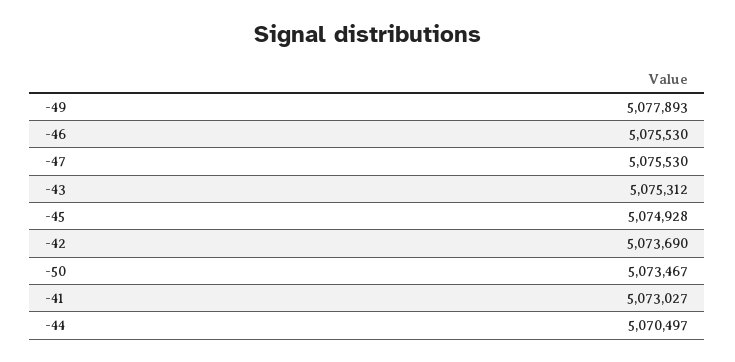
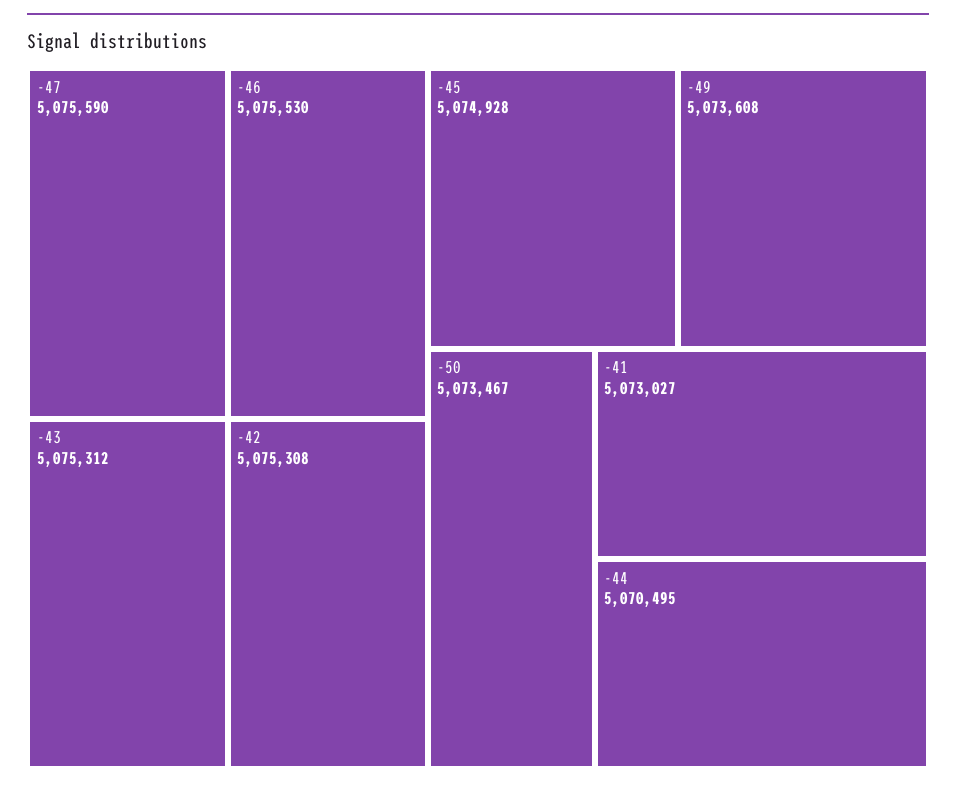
-49: 5077893 -> 5073608
-47: 5075530 -> 5075590
-42: 5073690 -> 5075308
-44: 5070497 -> 5070495

